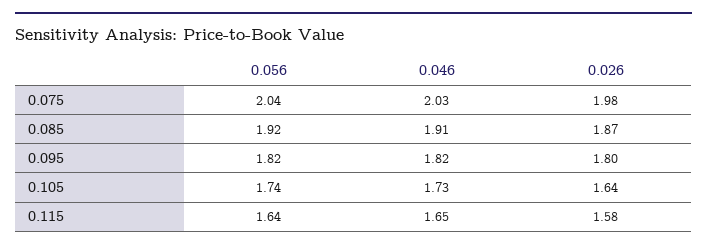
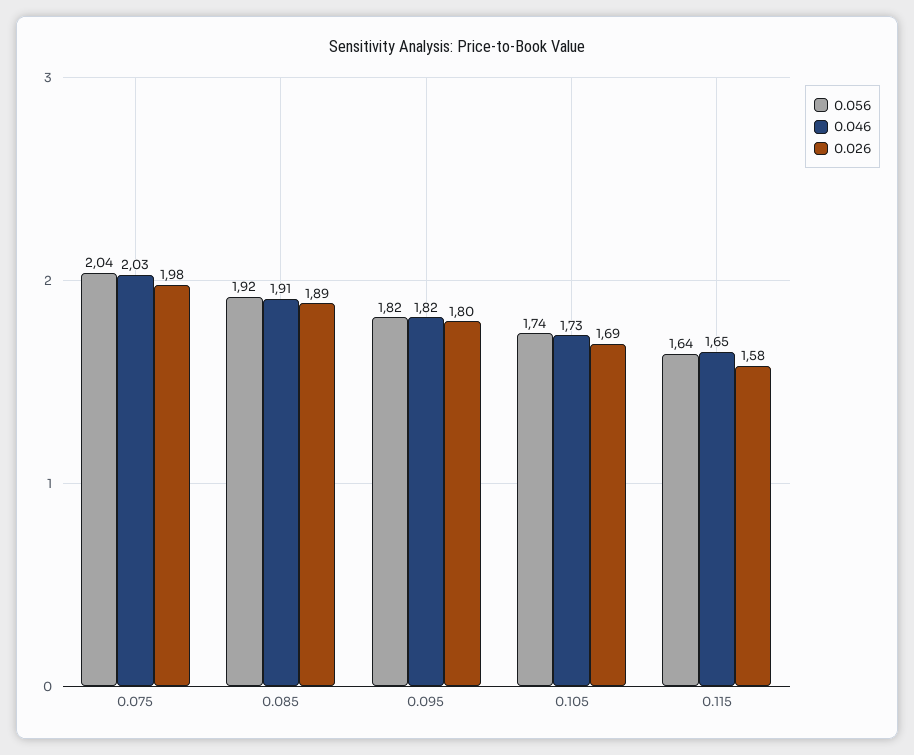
0.026, 0.085: 1.87 -> 1.89
0.026, 0.105: 1.64 -> 1.69

